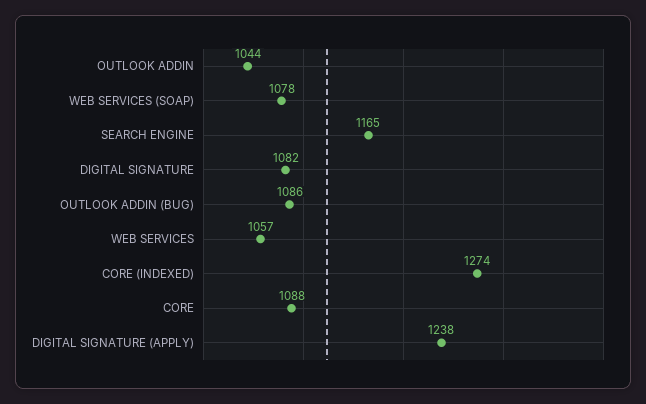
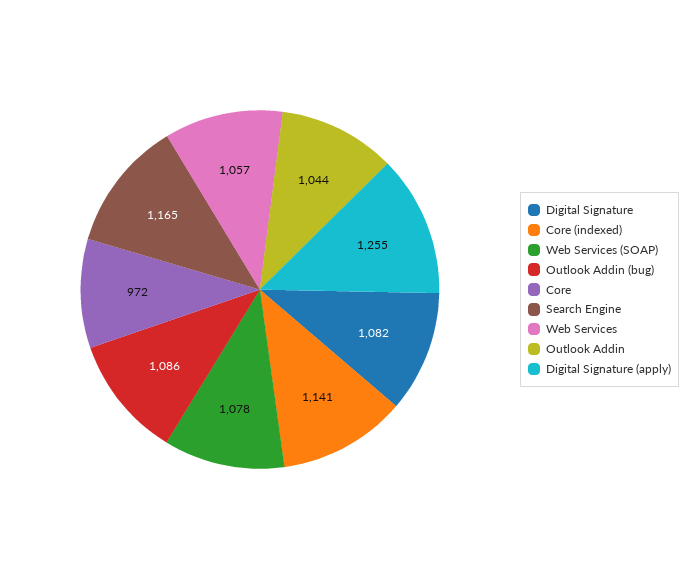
CORE (INDEXED): 1274 -> 1141
CORE: 1088 -> 972
DIGITAL SIGNATURE (APPLY): 1238 -> 1255

